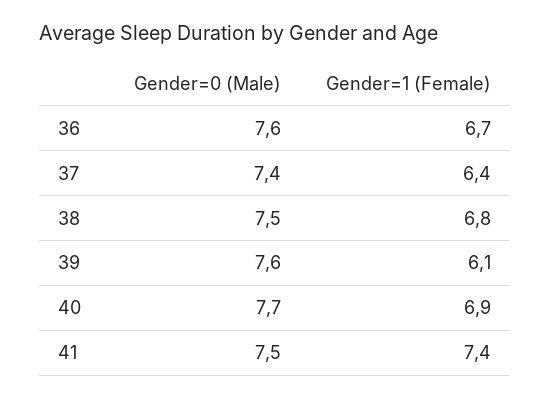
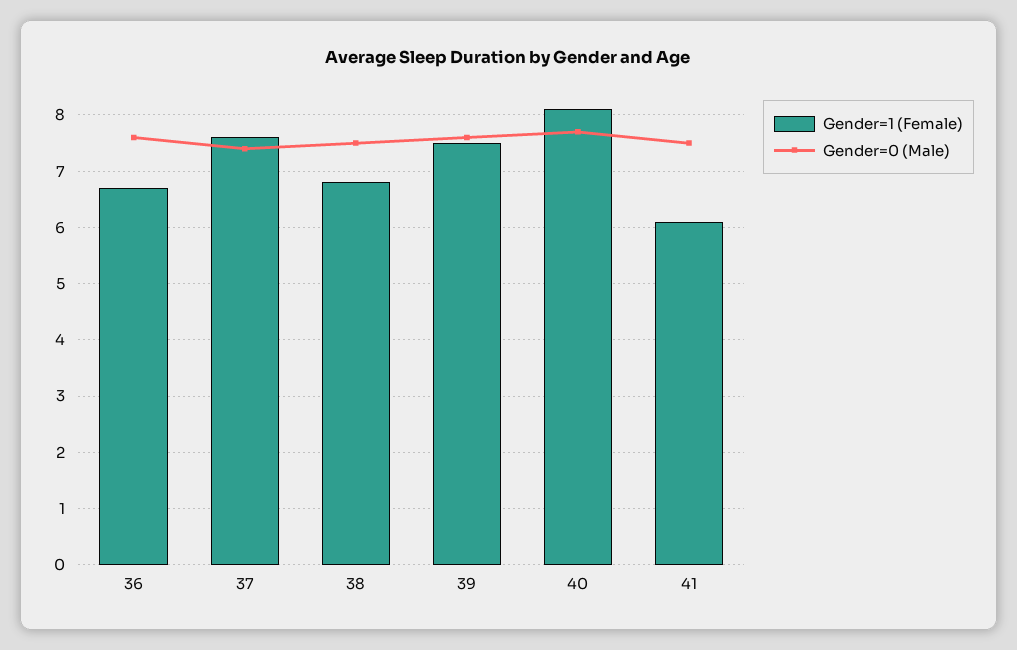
Gender=1 (Female), 37: 6.4 -> 7.5
Gender=1 (Female), 39: 6.1 -> 7.5
Gender=1 (Female), 40: 6.9 -> 8
Gender=1 (Female), 41: 7.4 -> 6

